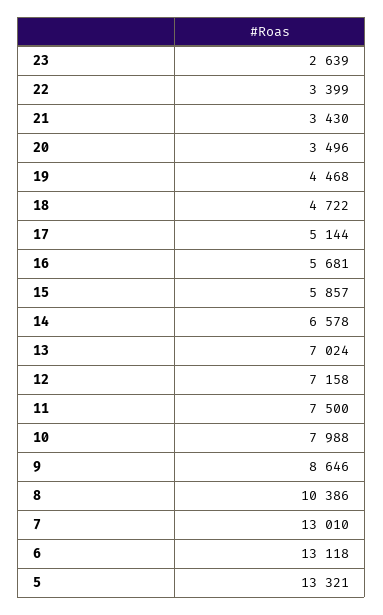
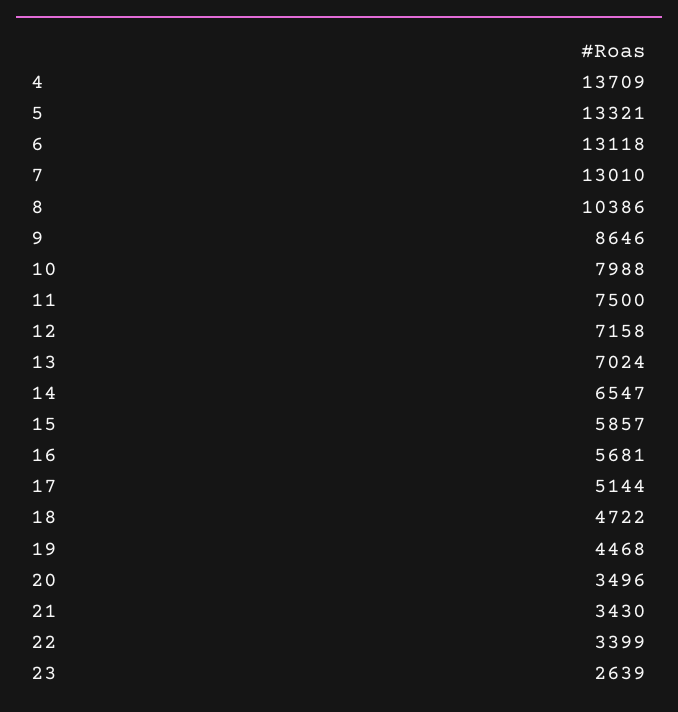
14: 6578 -> 6547
4: none -> 13709

